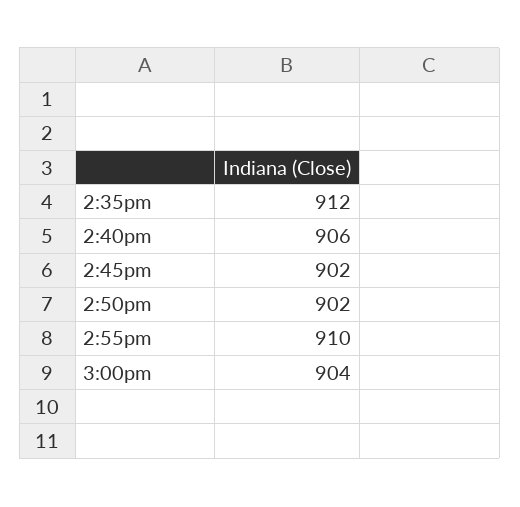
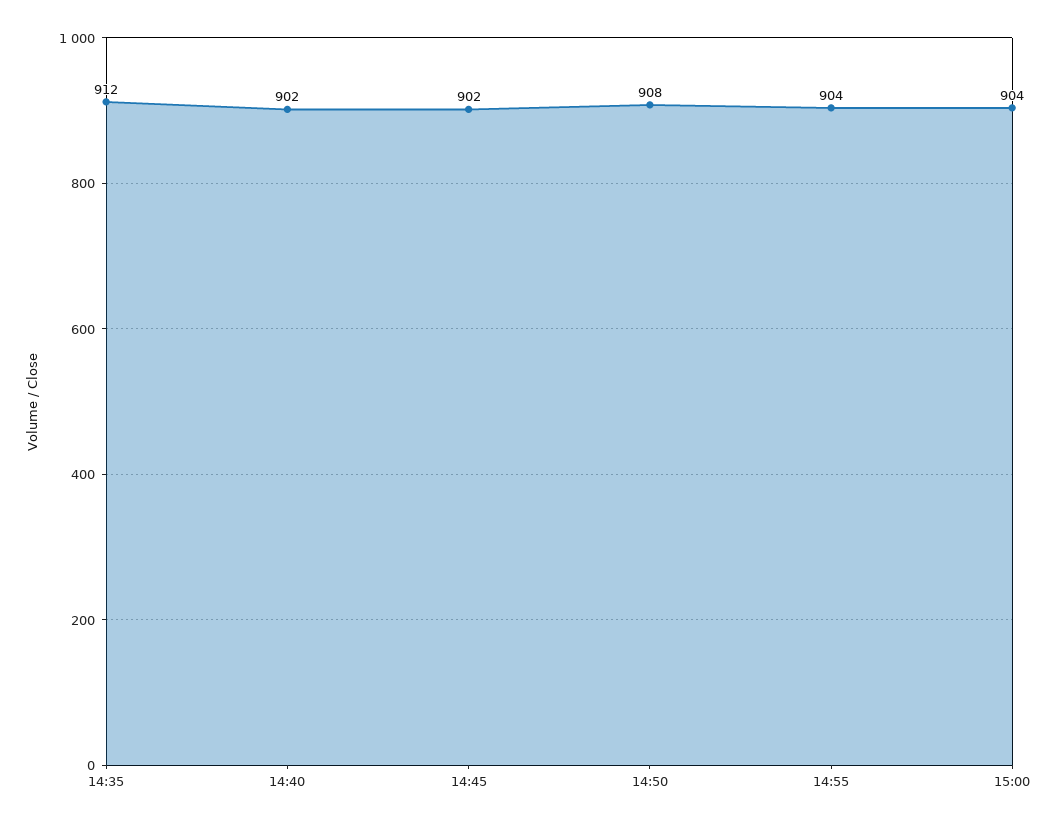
2:40pm: 906 -> 902
2:50pm: 902 -> 908
2:55pm: 910 -> 904

